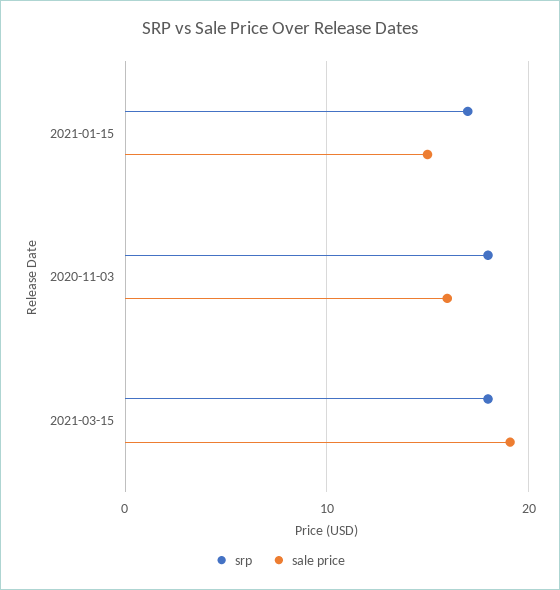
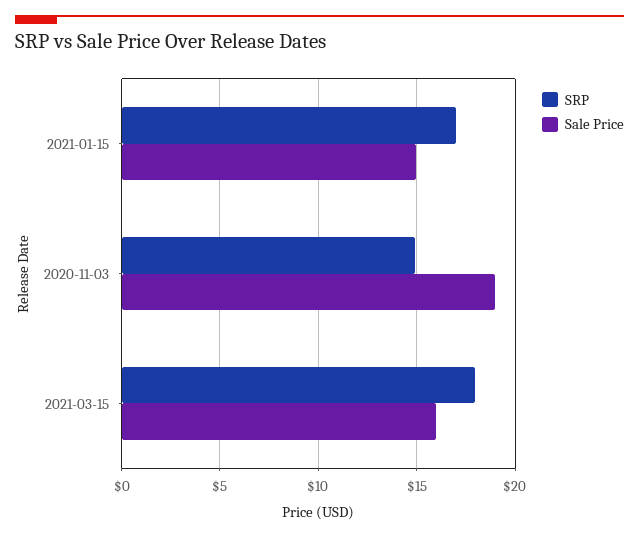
srp, 2020-11-03: 18 -> 15
sale price, 2020-11-03: 16 -> 19
sale price, 2021-03-15: 19 -> 16

